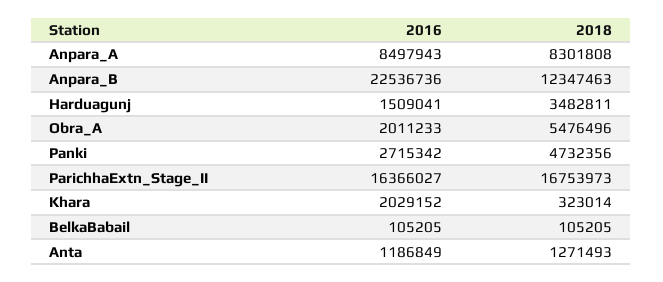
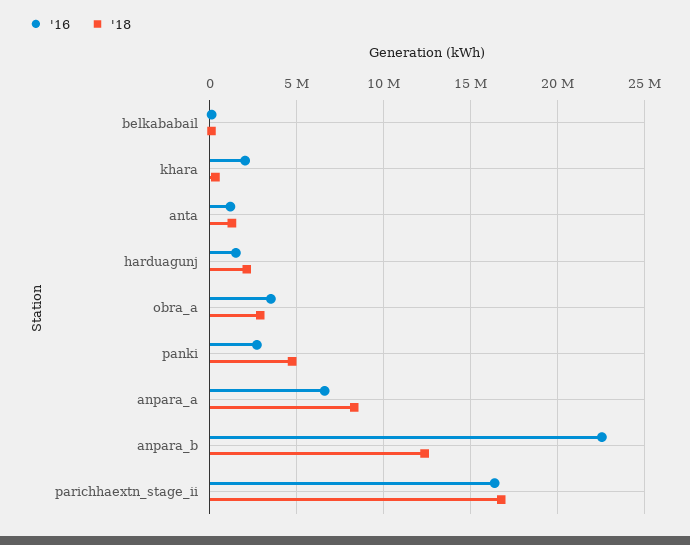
2016, Anpara_A: 8497943 -> 6500000
2018, Harduagunj: 3482811 -> 2000000
2016, Obra_A: 2011233 -> 3500000
2018, Obra_A: 5476496 -> 3000000

